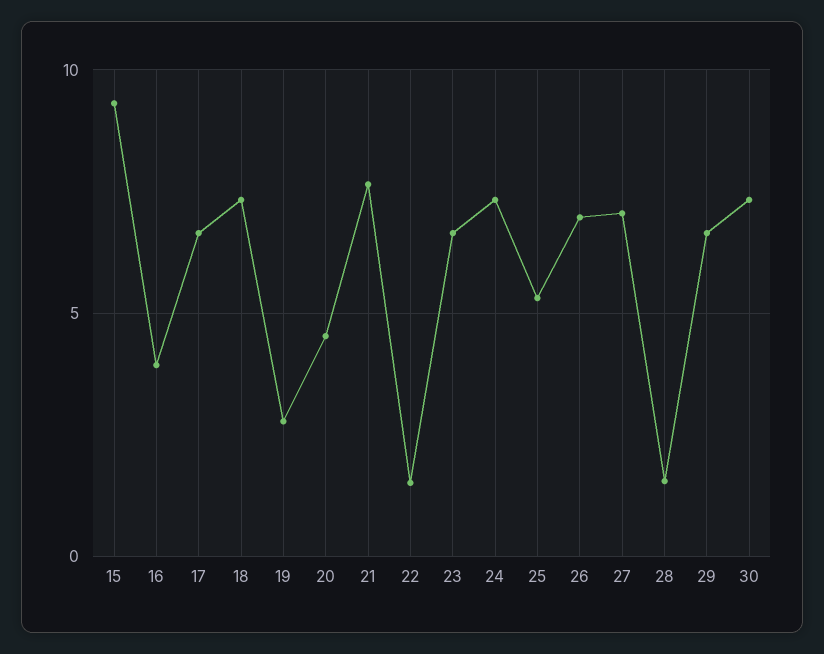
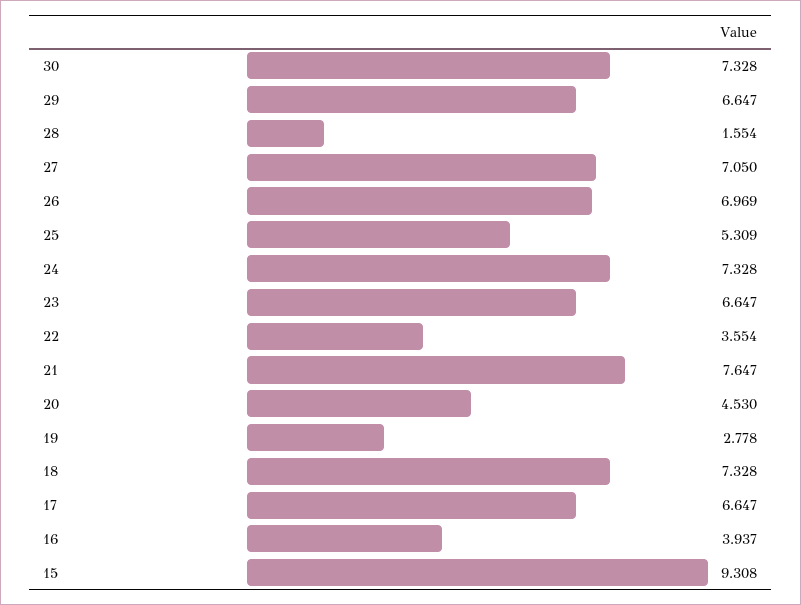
22: 1.5 -> 3.554

